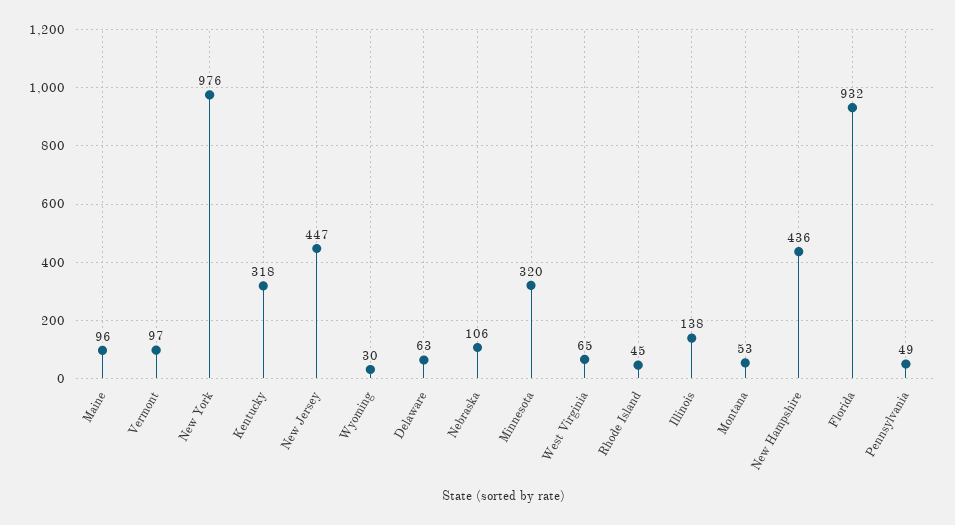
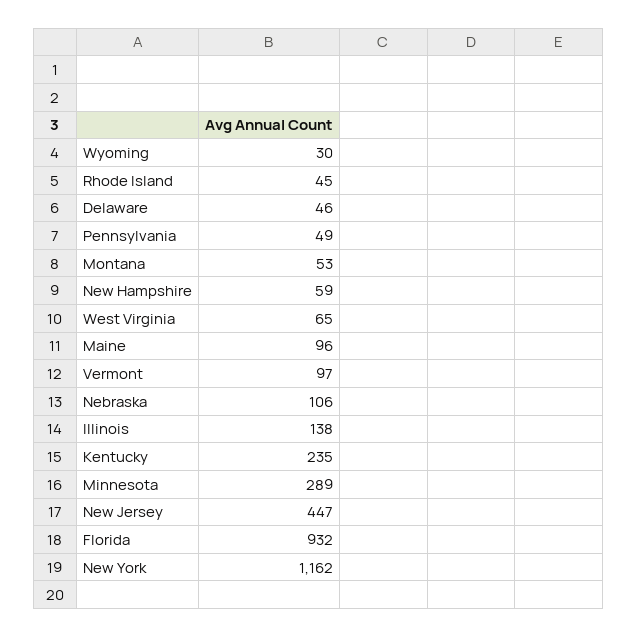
New York: 976 -> 1162
Kentucky: 318 -> 235
Delaware: 63 -> 46
Minnesota: 320 -> 289
New Hampshire: 436 -> 59

